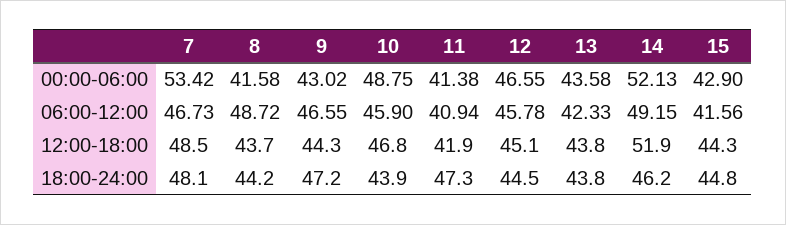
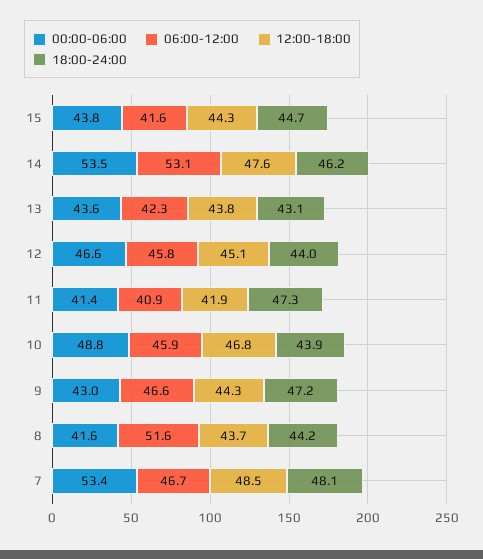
00:00-06:00, 14: 52.13 -> 53.5
00:00-06:00, 15: 42.9 -> 43.8
06:00-12:00, 8: 48.72 -> 51.6
06:00-12:00, 14: 49.15 -> 53.1
12:00-18:00, 14: 51.9 -> 47.6
18:00-24:00, 12: 44.5 -> 44
18:00-24:00, 13: 43.8 -> 43.1
18:00-24:00, 15: 44.8 -> 44.7

